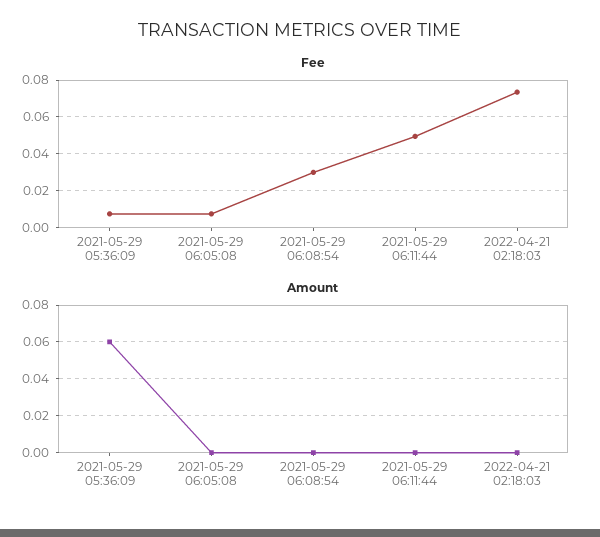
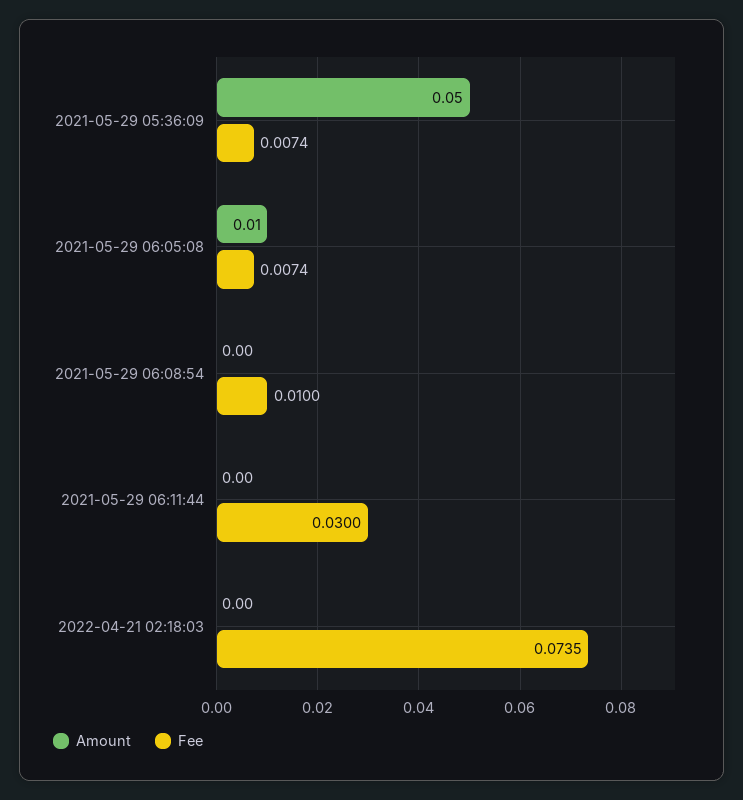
Fee, 2021-05-29 06:08:54: 0.03 -> 0.01
Fee, 2021-05-29 06:11:44: 0.05 -> 0.03
Amount, 2021-05-29 05:36:09: 0.06 -> 0.05
Amount, 2021-05-29 06:05:08: 0 -> 0.01

